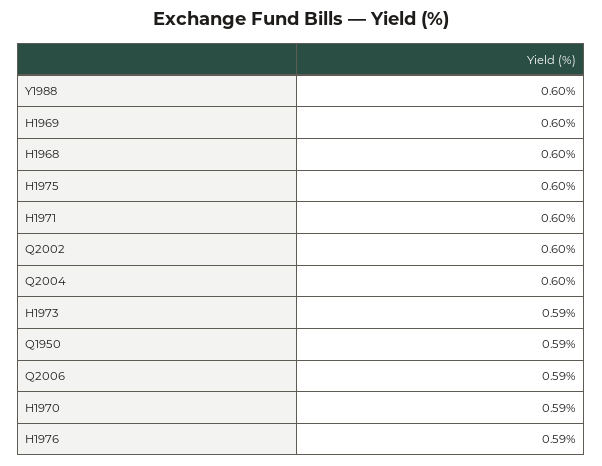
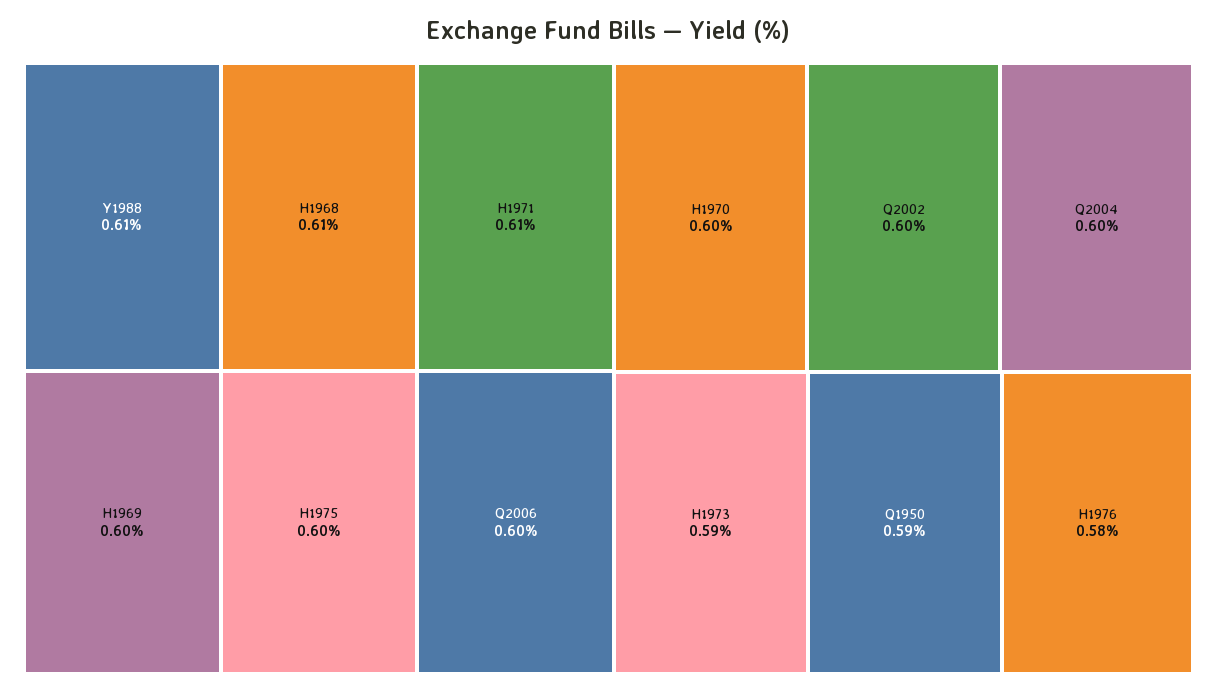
Y1988: 0.6 -> 0.61
H1968: 0.6 -> 0.61
H1971: 0.6 -> 0.61
Q2006: 0.59 -> 0.6
H1970: 0.59 -> 0.6
H1976: 0.59 -> 0.58

